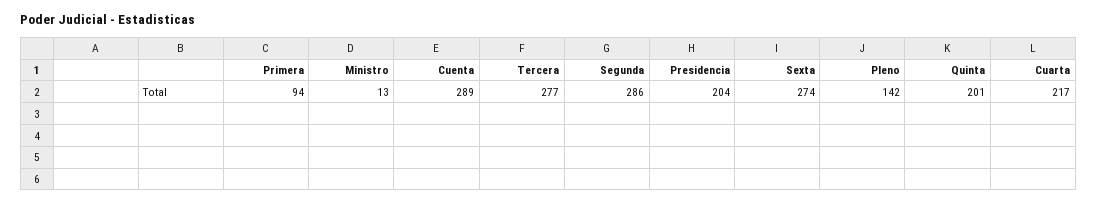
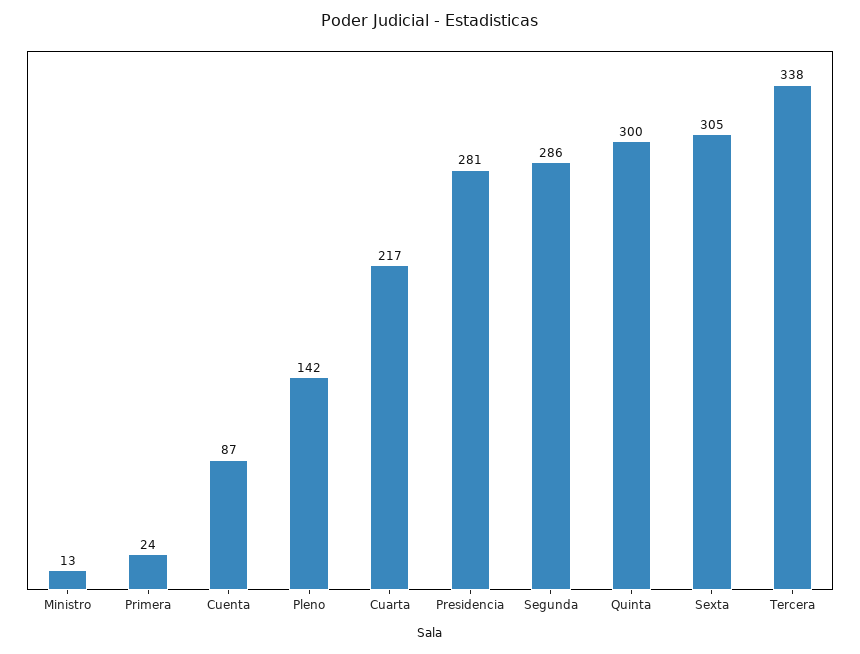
Primera: 94 -> 24
Cuenta: 289 -> 87
Tercera: 277 -> 338
Presidencia: 204 -> 281
Sexta: 274 -> 305
Quinta: 201 -> 300

